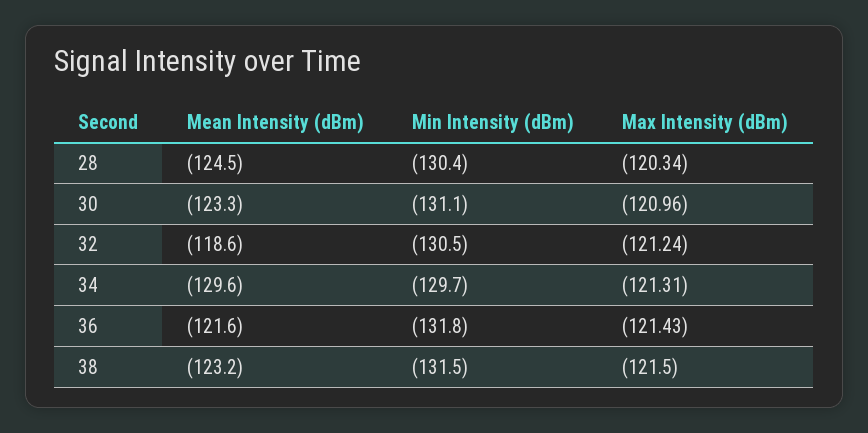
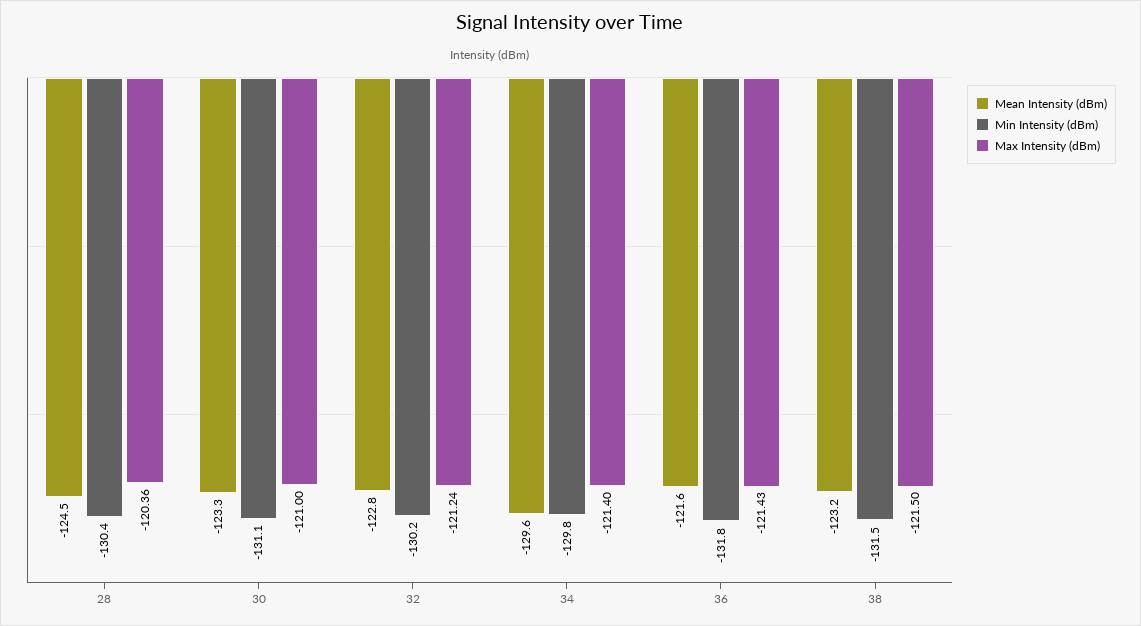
Max Intensity (dBm), 28: -120.34 -> -120.36
Max Intensity (dBm), 30: -120.96 -> -121
Mean Intensity (dBm), 32: -118.6 -> -122.8
Min Intensity (dBm), 32: -130.5 -> -130.2
Min Intensity (dBm), 34: -129.7 -> -129.8
Max Intensity (dBm), 34: -121.31 -> -121.4

